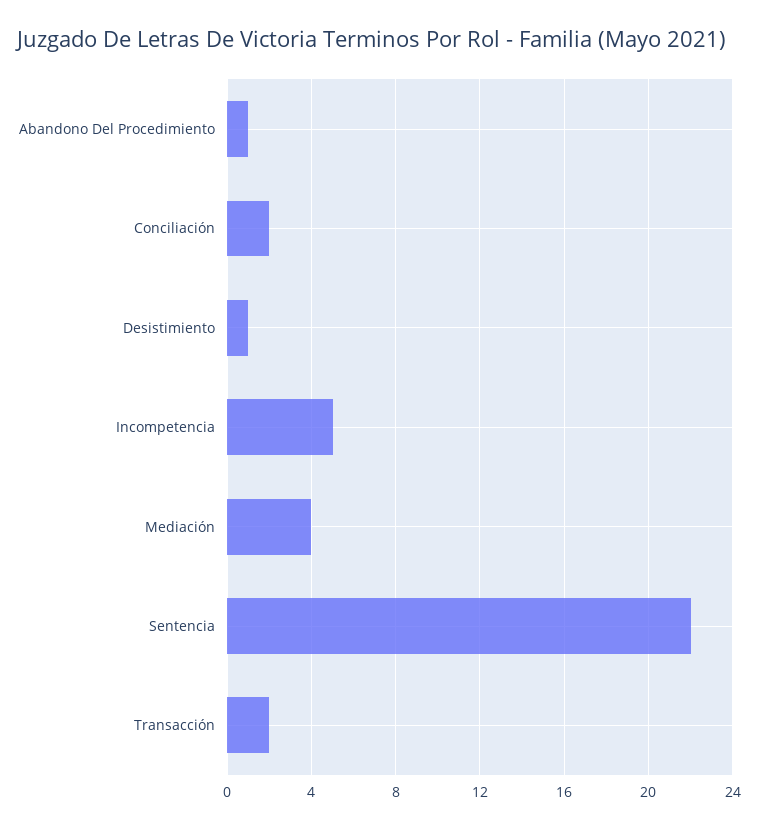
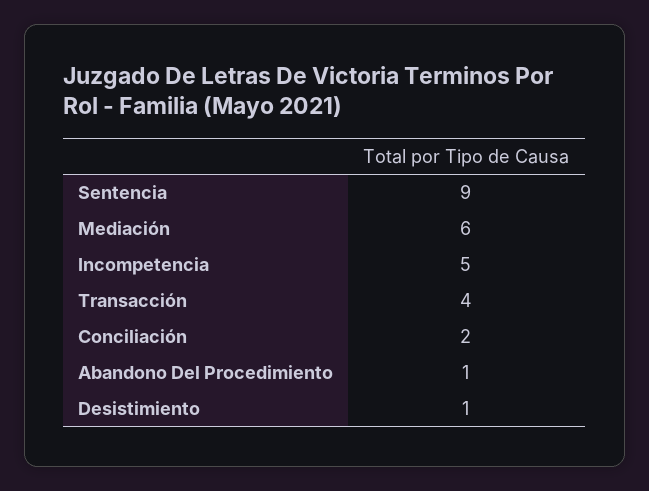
Mediación: 4 -> 6
Sentencia: 22 -> 9
Transacción: 2 -> 4

